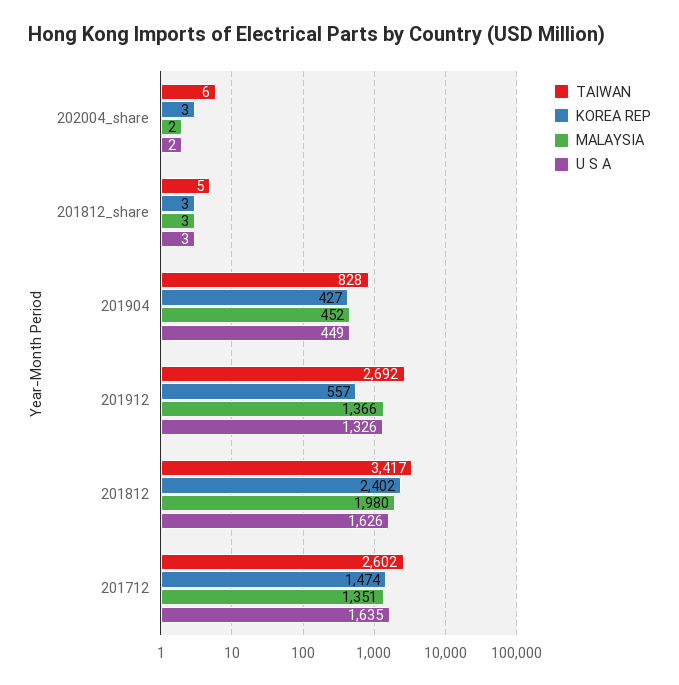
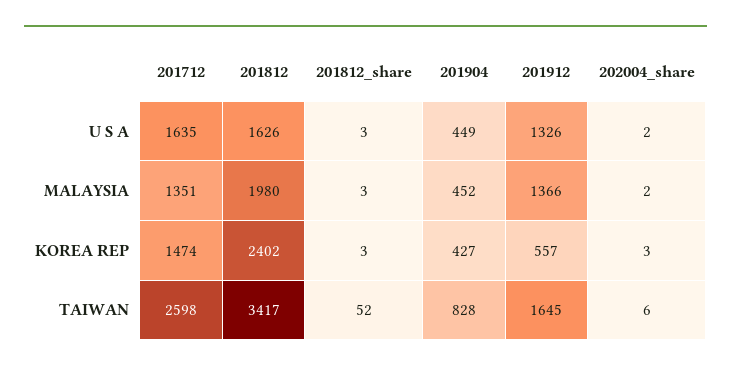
TAIWAN, 201812_share: 5 -> 52
TAIWAN, 201912: 2692 -> 1645
TAIWAN, 201712: 2602 -> 2598

